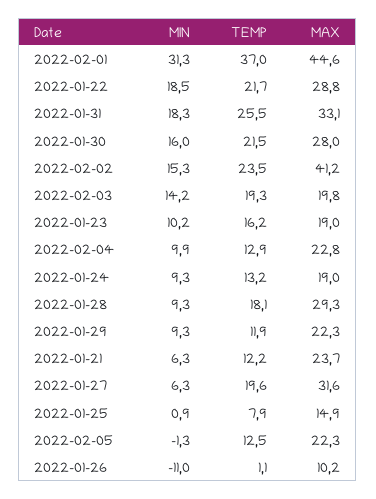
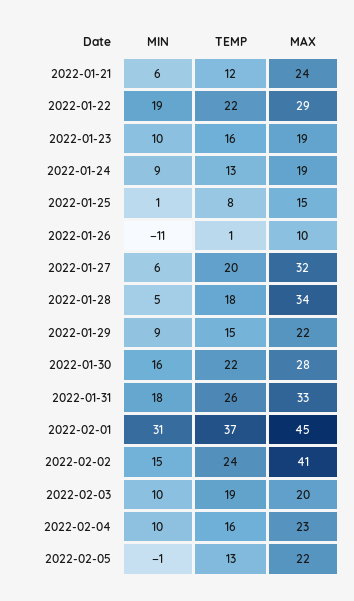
MIN, 2022-02-03: 14.2 -> 10
TEMP, 2022-02-04: 12.9 -> 16
MIN, 2022-01-28: 9.3 -> 5
MAX, 2022-01-28: 29.3 -> 34
TEMP, 2022-01-29: 11.9 -> 15

